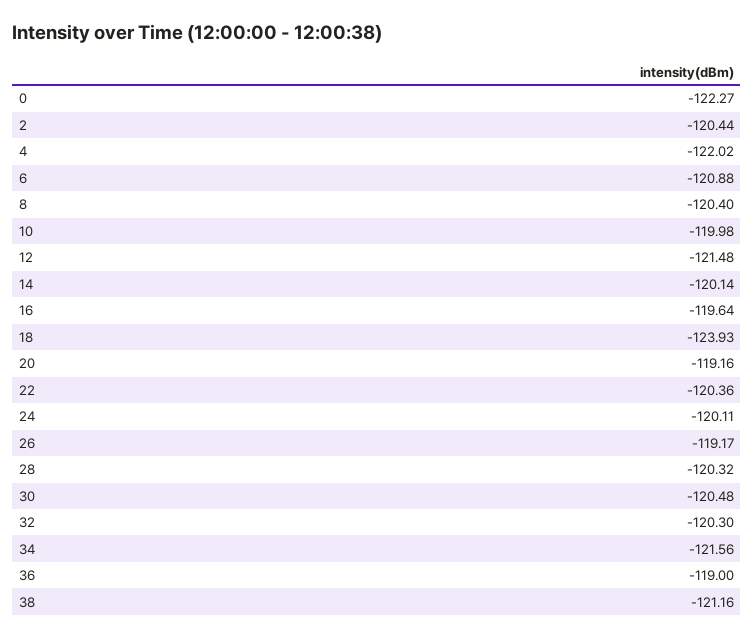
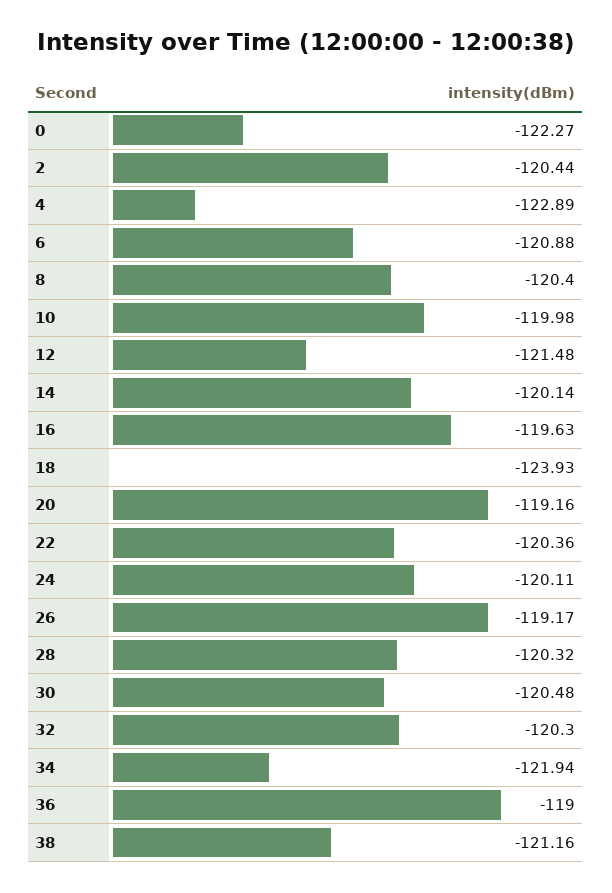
4: -122.02 -> -122.89
16: -119.64 -> -119.63
34: -121.56 -> -121.94

